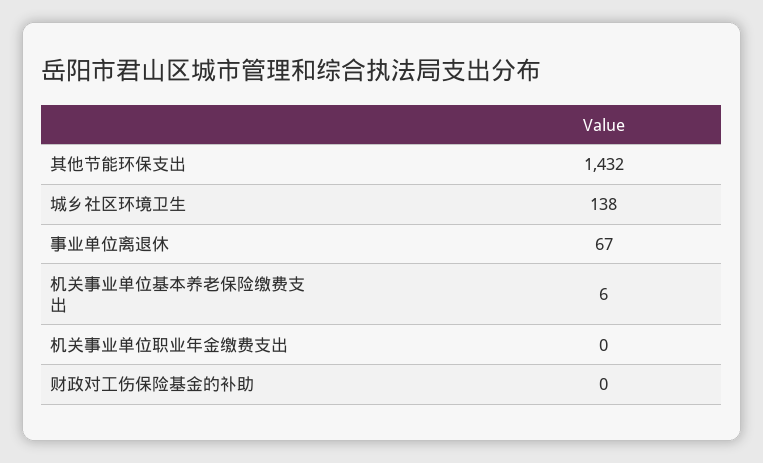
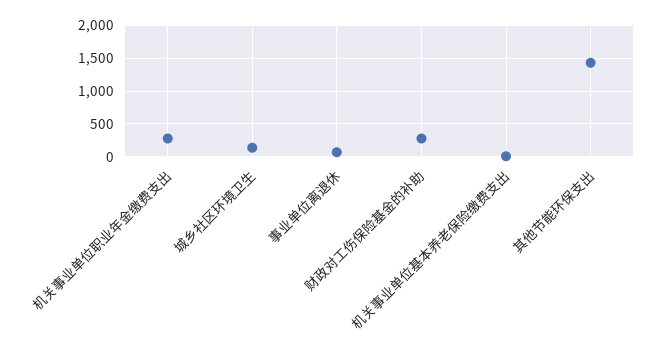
机关事业单位职业年金缴费支出: 0 -> 300
财政对工伤保险基金的补助: 0 -> 300

